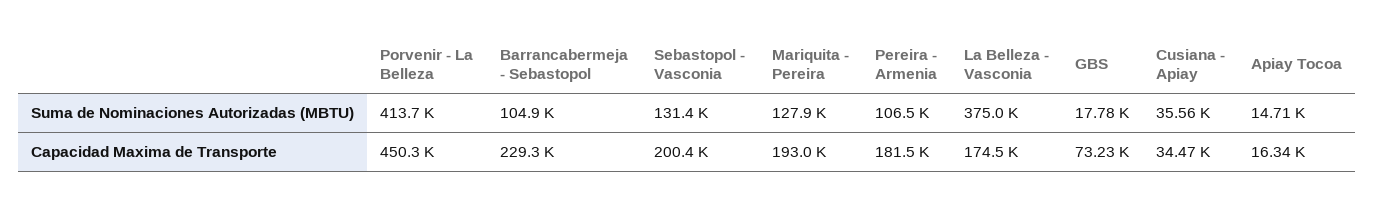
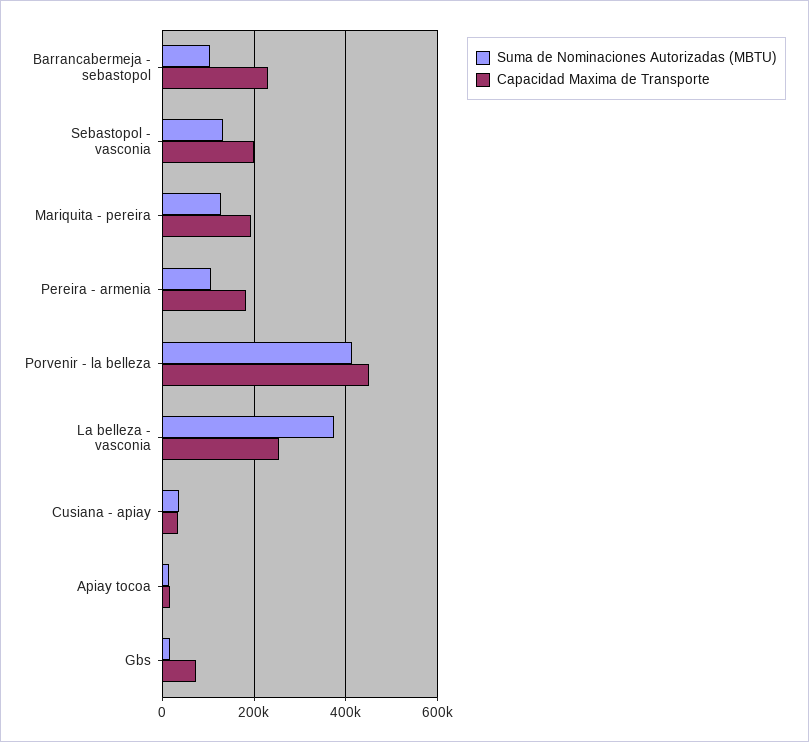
Capacidad Maxima de Transporte, La Belleza - Vasconia: 174500 -> 260000

